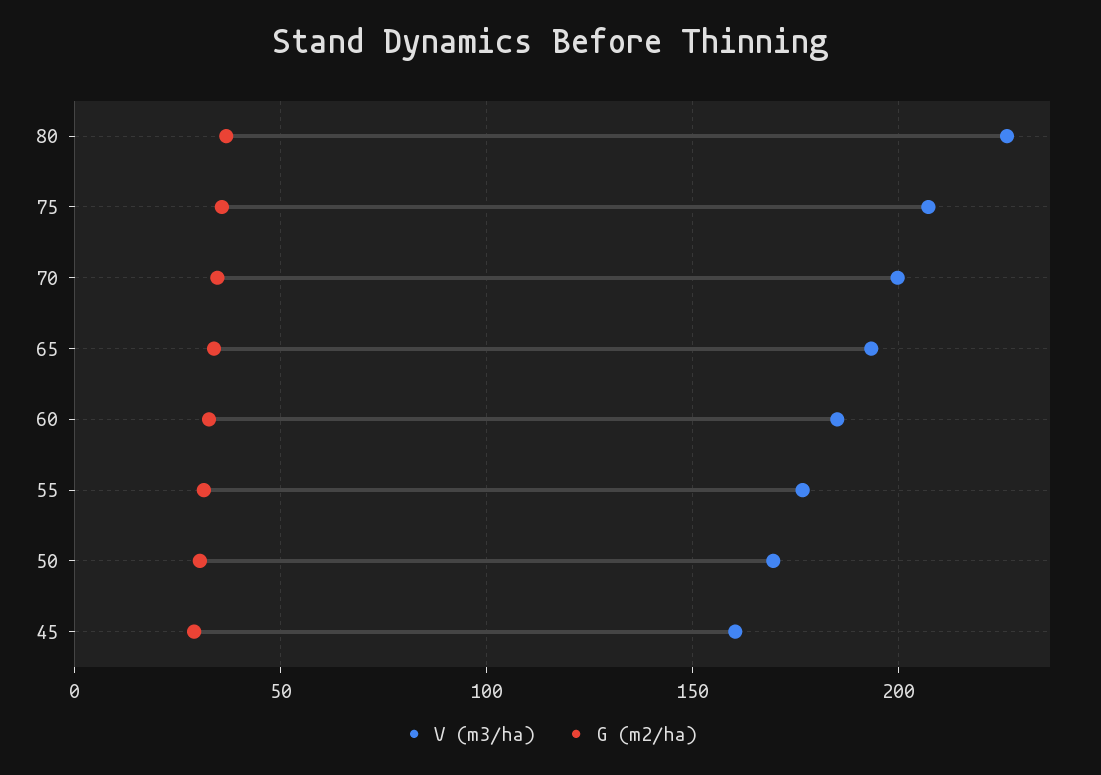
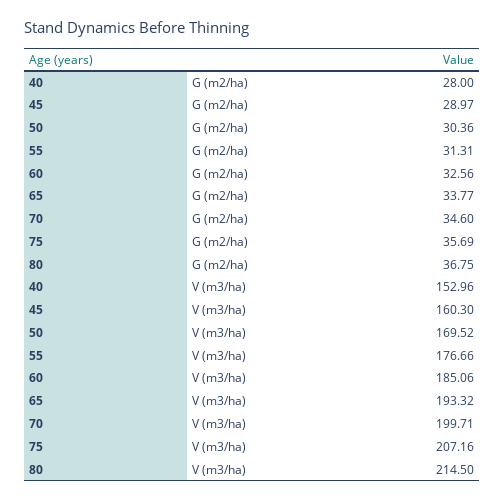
V (m3/ha), 80: 225 -> 214.5
G (m2/ha), 40: none -> 28
V (m3/ha), 40: none -> 152.96

